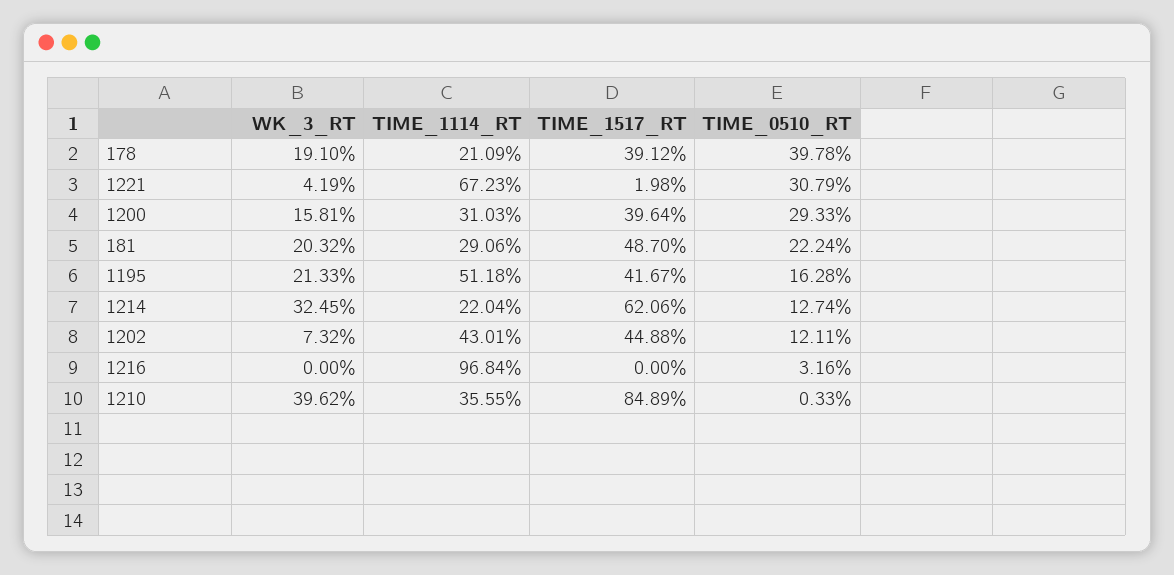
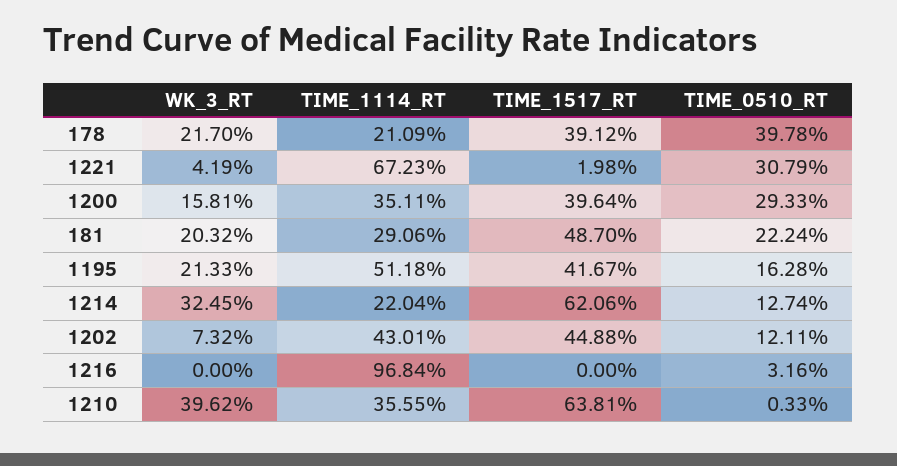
WK_3_RT, 178: 19.1 -> 21.7
TIME_1114_RT, 1200: 31.03 -> 35.11
TIME_1517_RT, 1210: 84.89 -> 63.81

